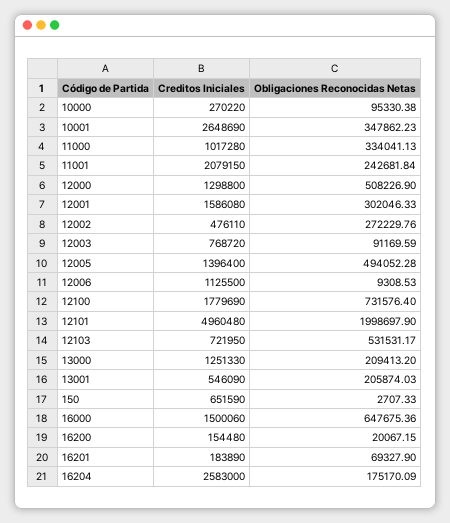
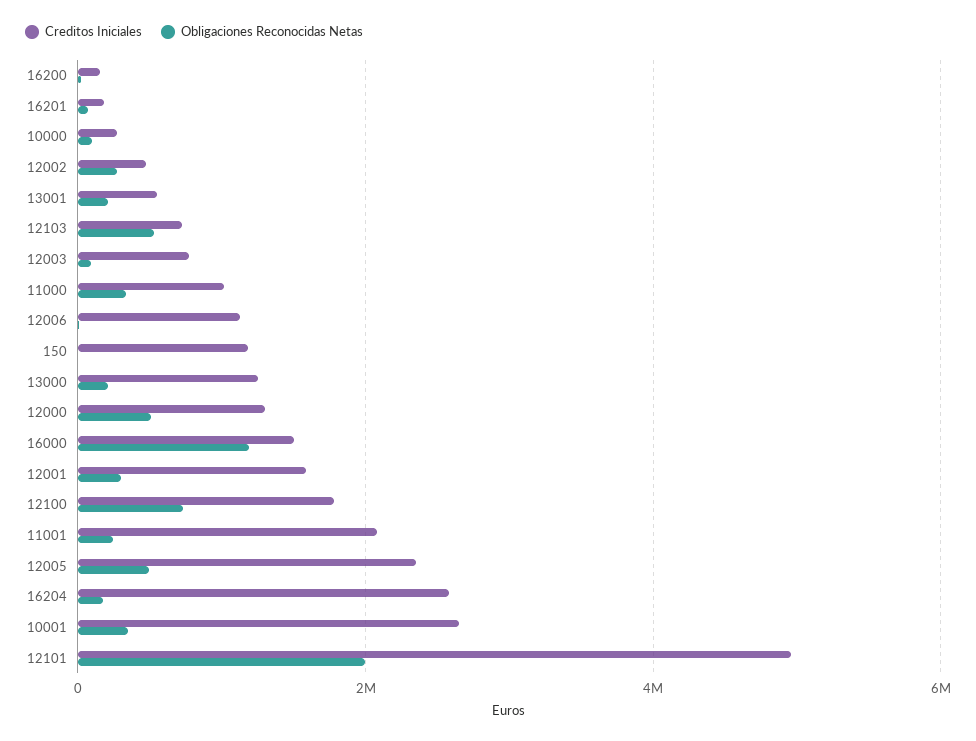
Creditos Iniciales, 12005: 1396400 -> 2400000
Creditos Iniciales, 150: 651590 -> 1200000
Obligaciones Reconocidas Netas, 16000: 647675.36 -> 1200000

